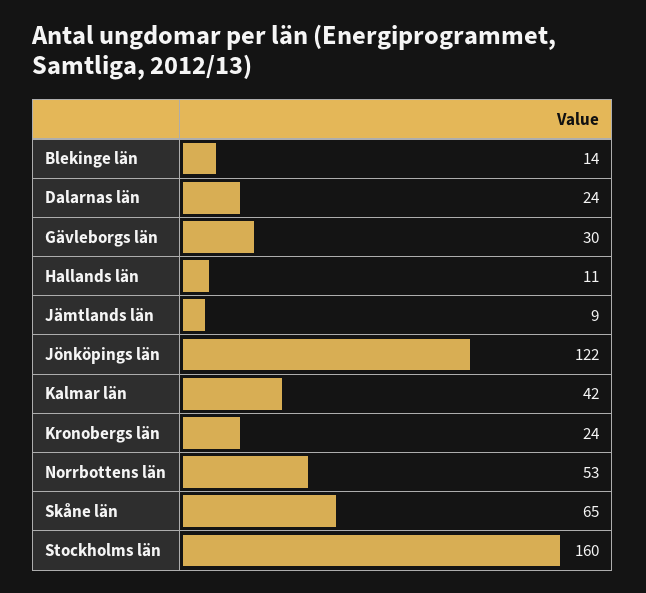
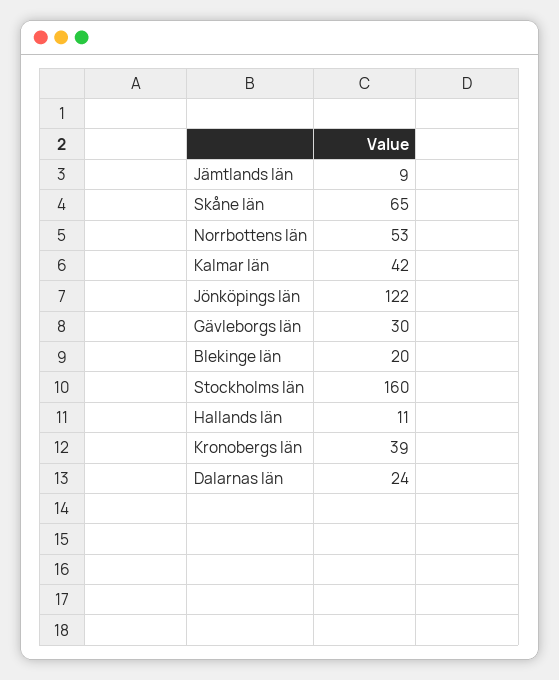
Blekinge län: 14 -> 20
Kronobergs län: 24 -> 39

